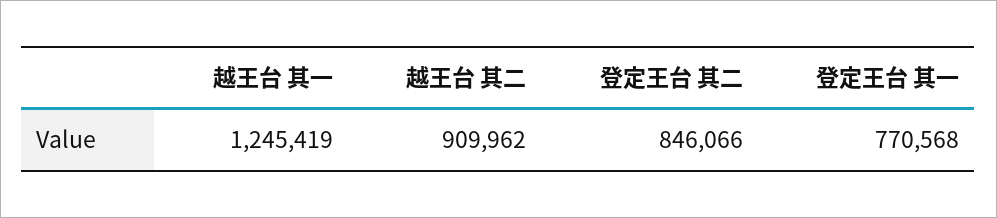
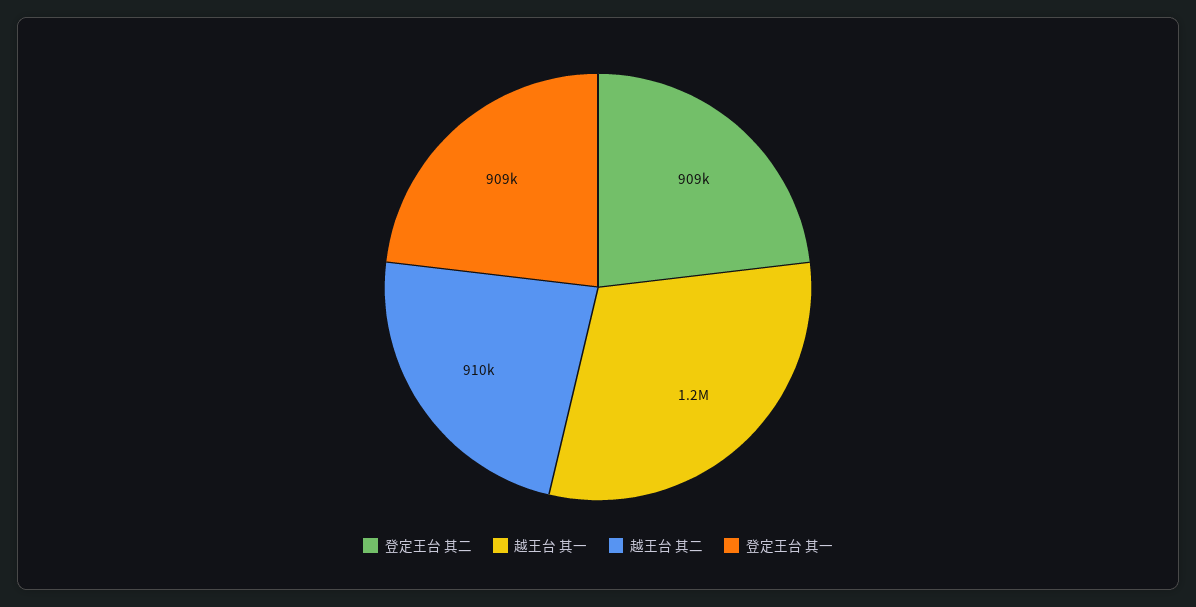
登定王台 其二: 846066 -> 909000
登定王台 其一: 770568 -> 909000

